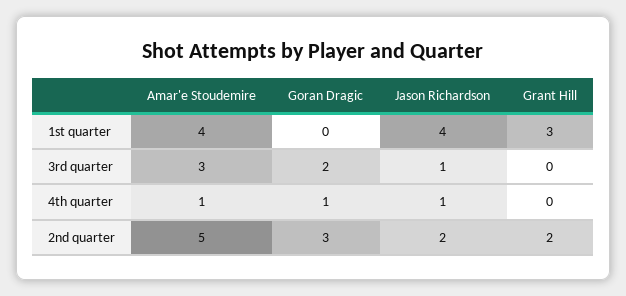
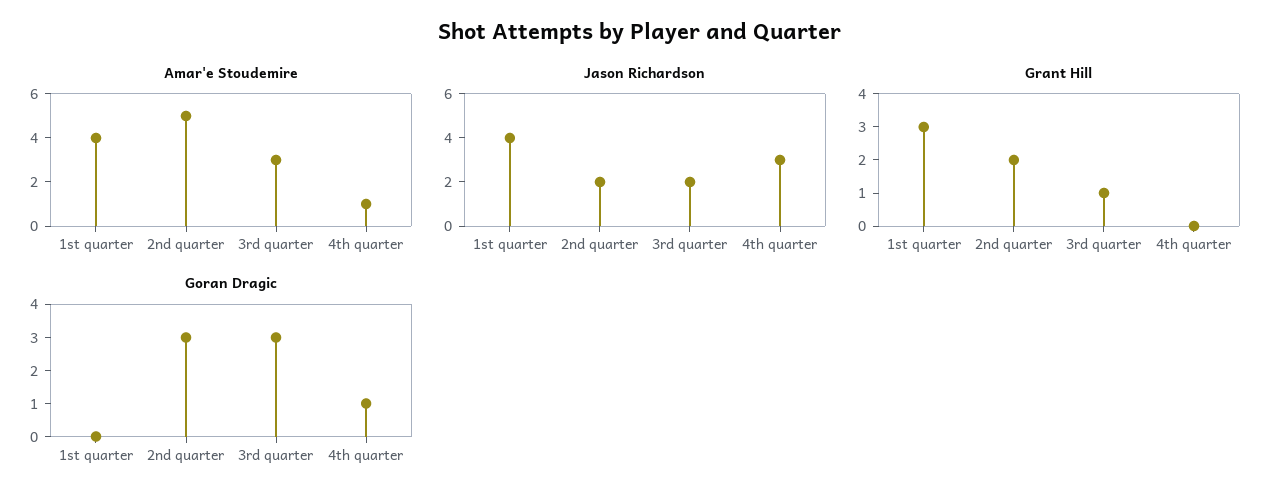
Goran Dragic, 3rd quarter: 2 -> 3
Jason Richardson, 3rd quarter: 1 -> 2
Grant Hill, 3rd quarter: 0 -> 1
Jason Richardson, 4th quarter: 1 -> 3

